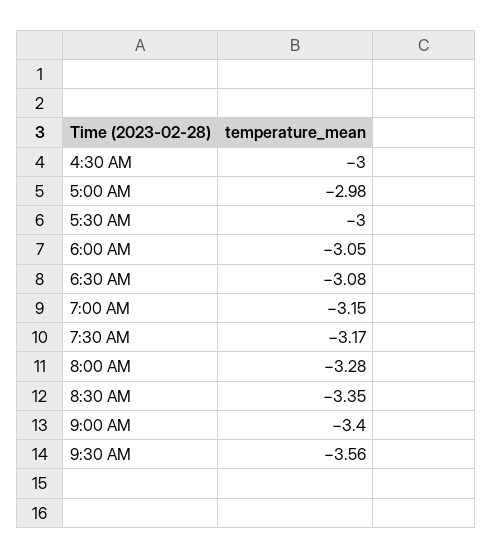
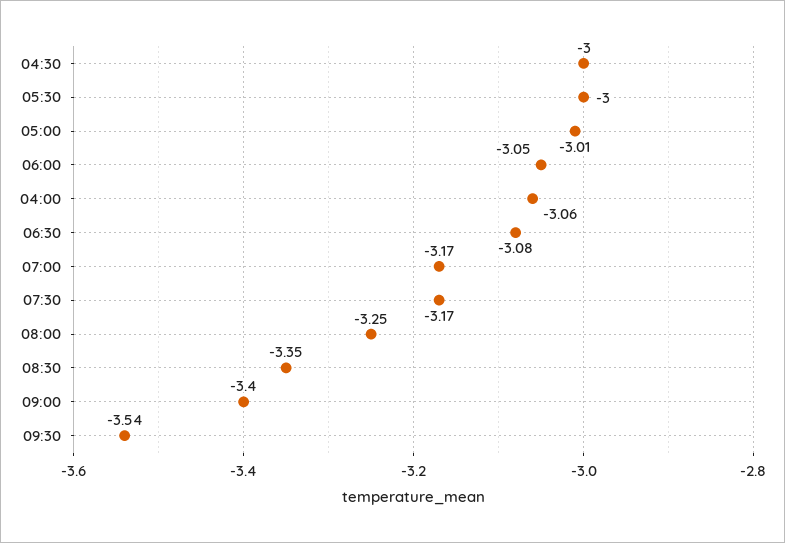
5:00 AM: -2.98 -> -3.01
7:00 AM: -3.15 -> -3.17
8:00 AM: -3.28 -> -3.25
9:30 AM: -3.56 -> -3.54
04:00: none -> -3.06

